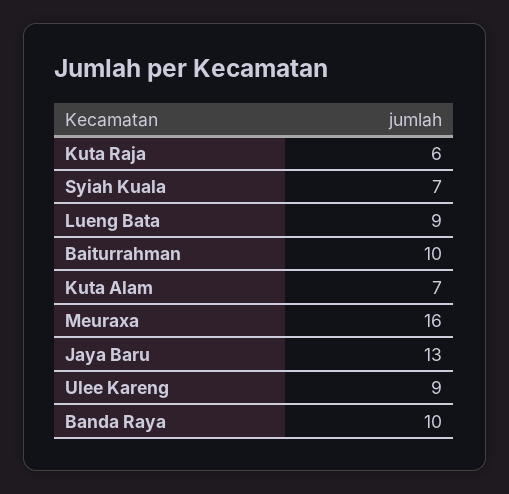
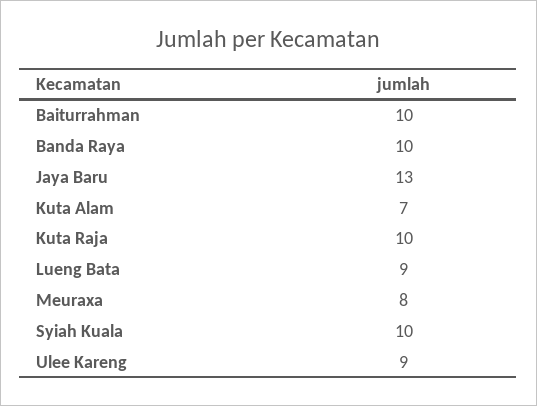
Kuta Raja: 6 -> 10
Syiah Kuala: 7 -> 10
Meuraxa: 16 -> 8

